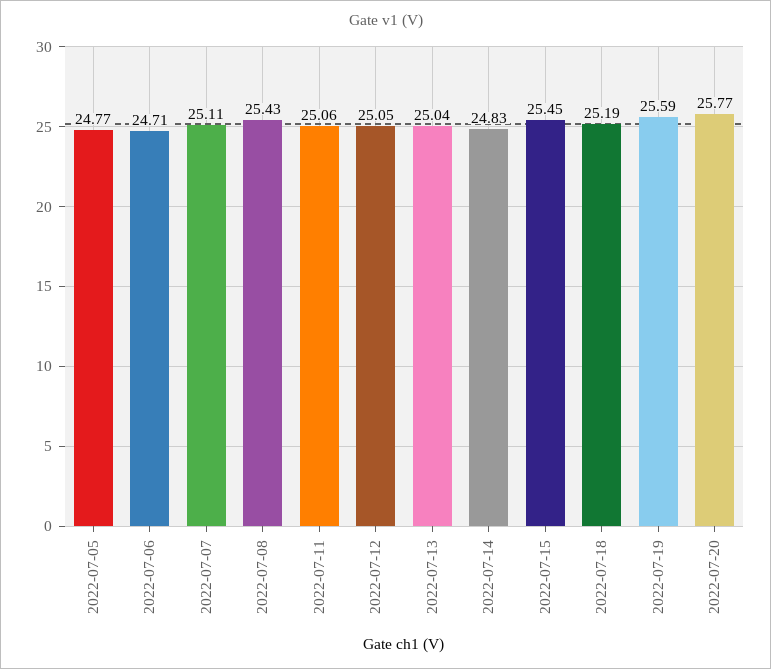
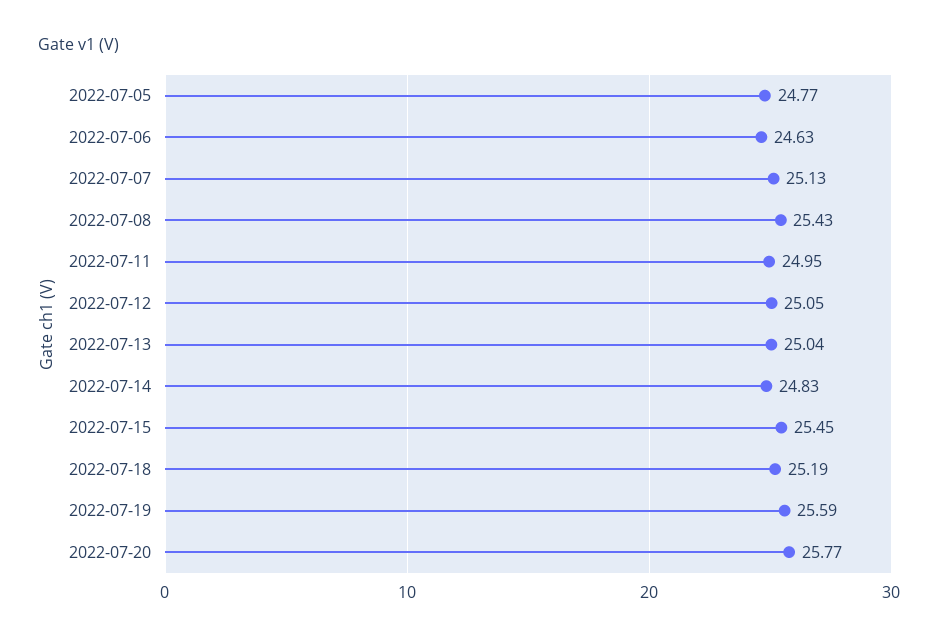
2022-07-06: 24.71 -> 24.63
2022-07-07: 25.11 -> 25.13
2022-07-11: 25.06 -> 24.95

